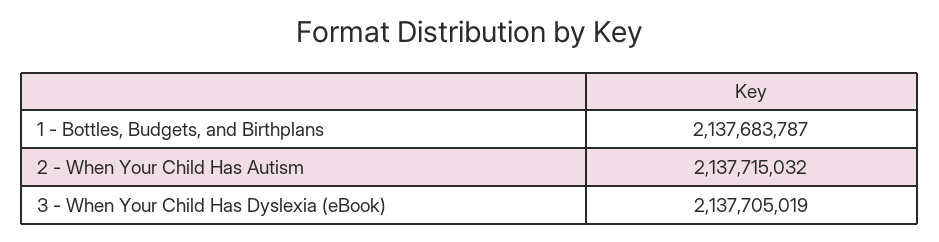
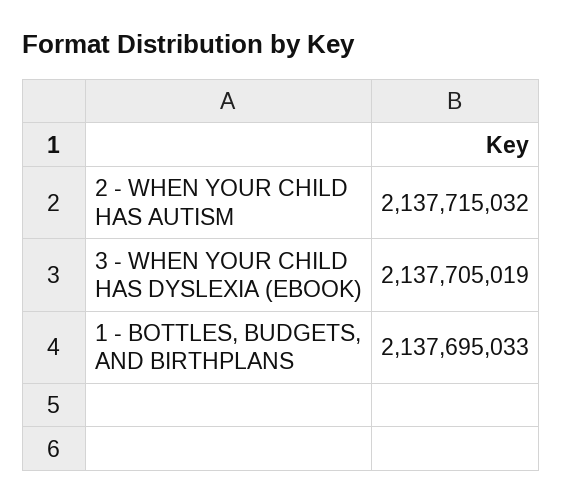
1 - Bottles, Budgets, and Birthplans: 2137683787 -> 2137695033

